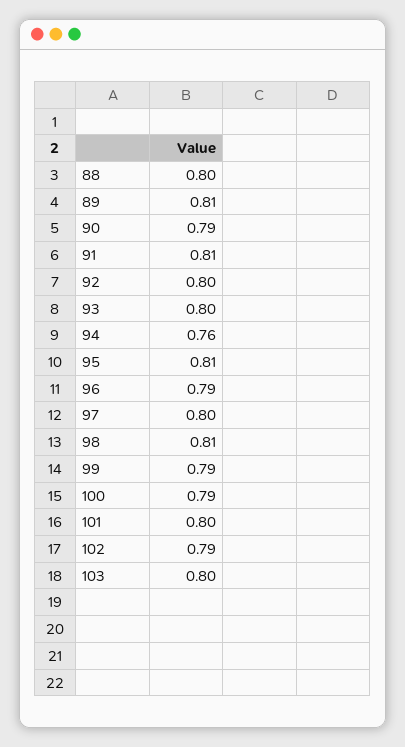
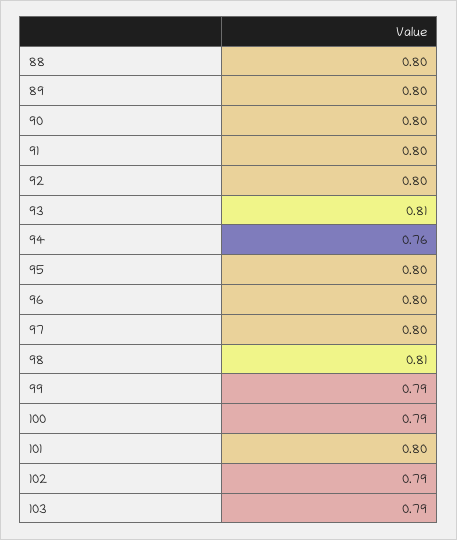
89: 0.81 -> 0.8
90: 0.79 -> 0.8
91: 0.81 -> 0.8
93: 0.8 -> 0.81
95: 0.81 -> 0.8
96: 0.79 -> 0.8
103: 0.8 -> 0.79

